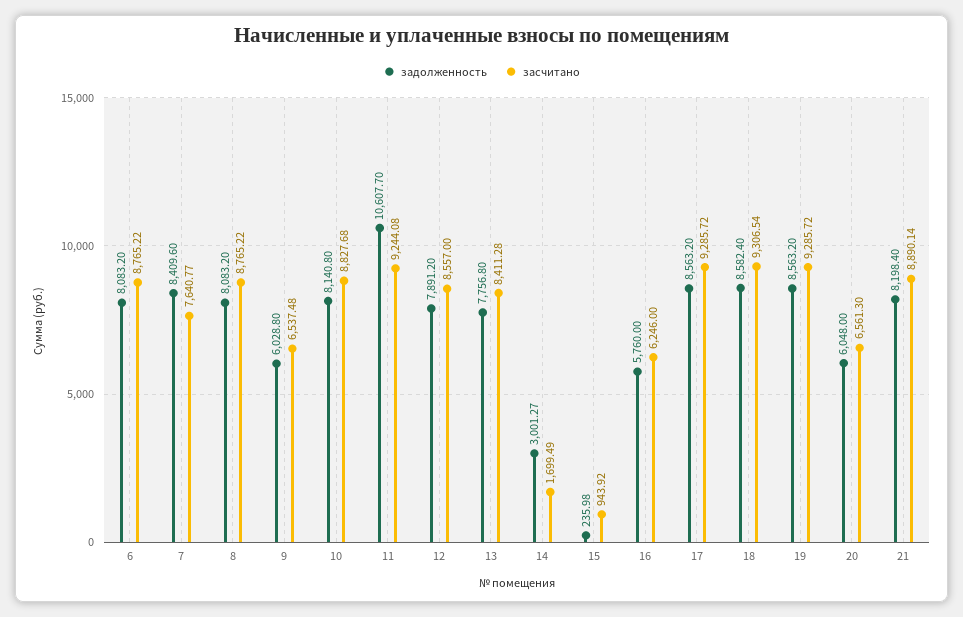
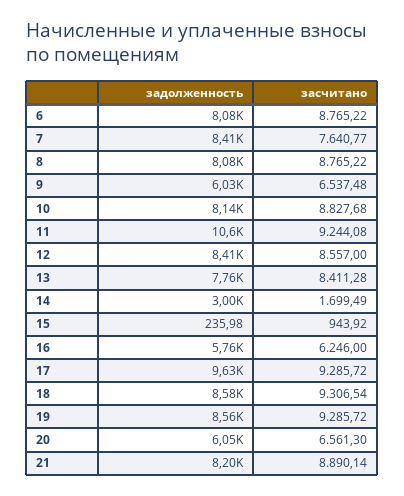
задолженность, 12: 7891.2 -> 8410
задолженность, 17: 8563.2 -> 9630

